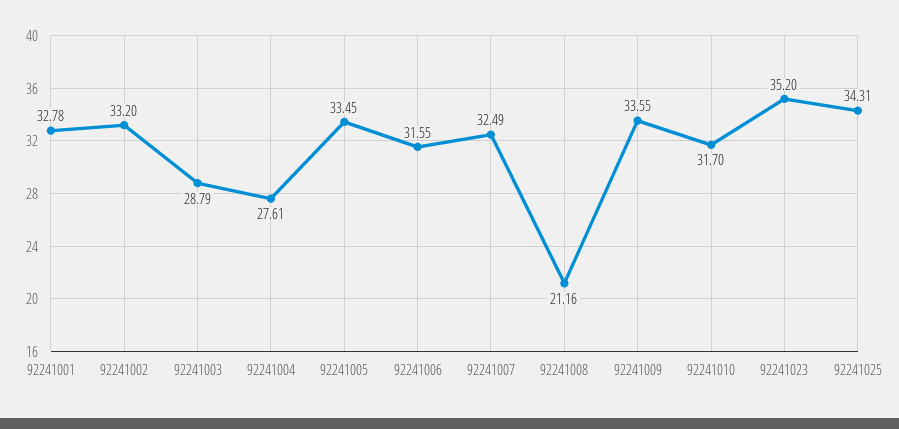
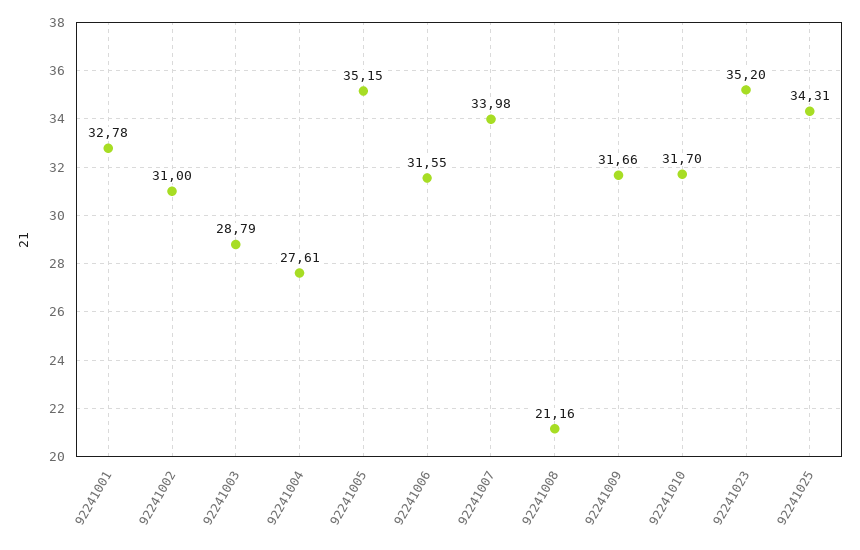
92241002: 33.2 -> 31
92241005: 33.45 -> 35.15
92241007: 32.49 -> 33.98
92241009: 33.55 -> 31.66

